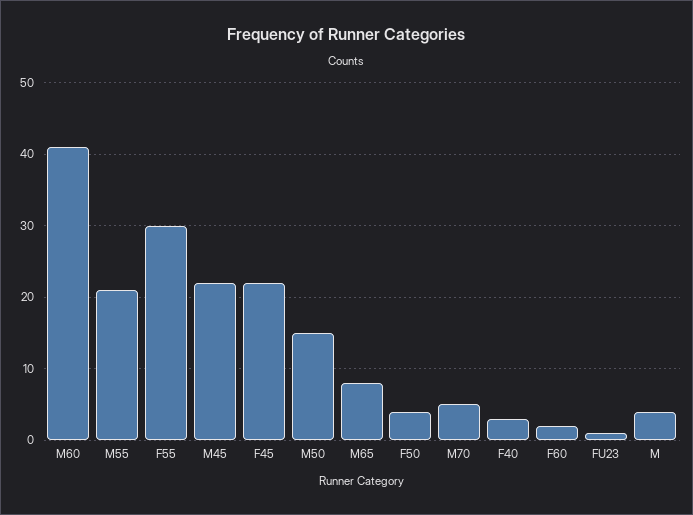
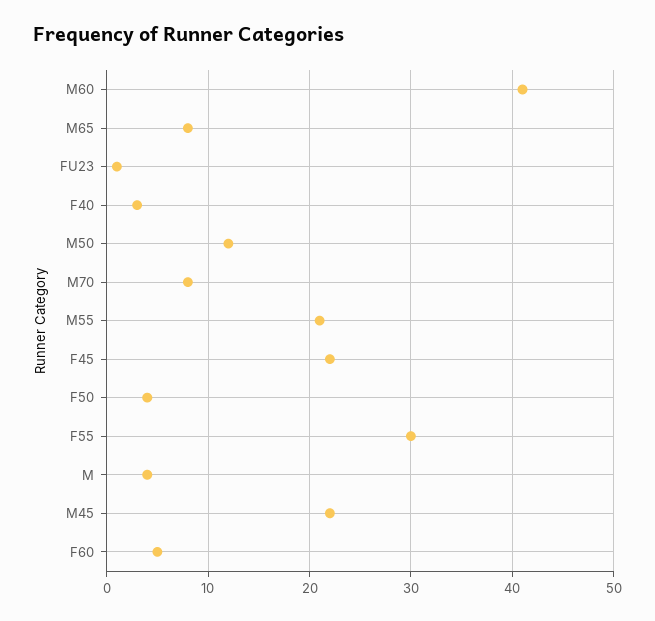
M50: 15 -> 12
M70: 5 -> 8
F60: 2 -> 5

